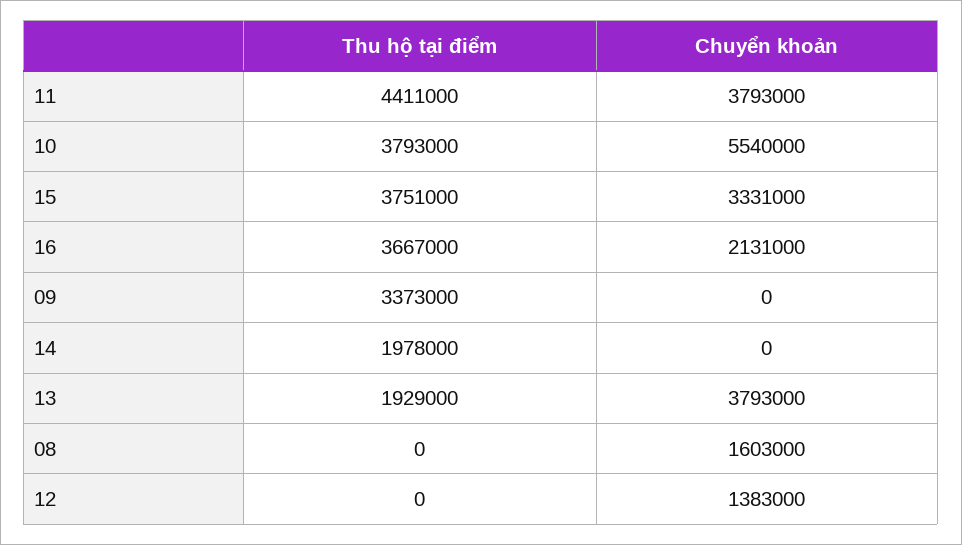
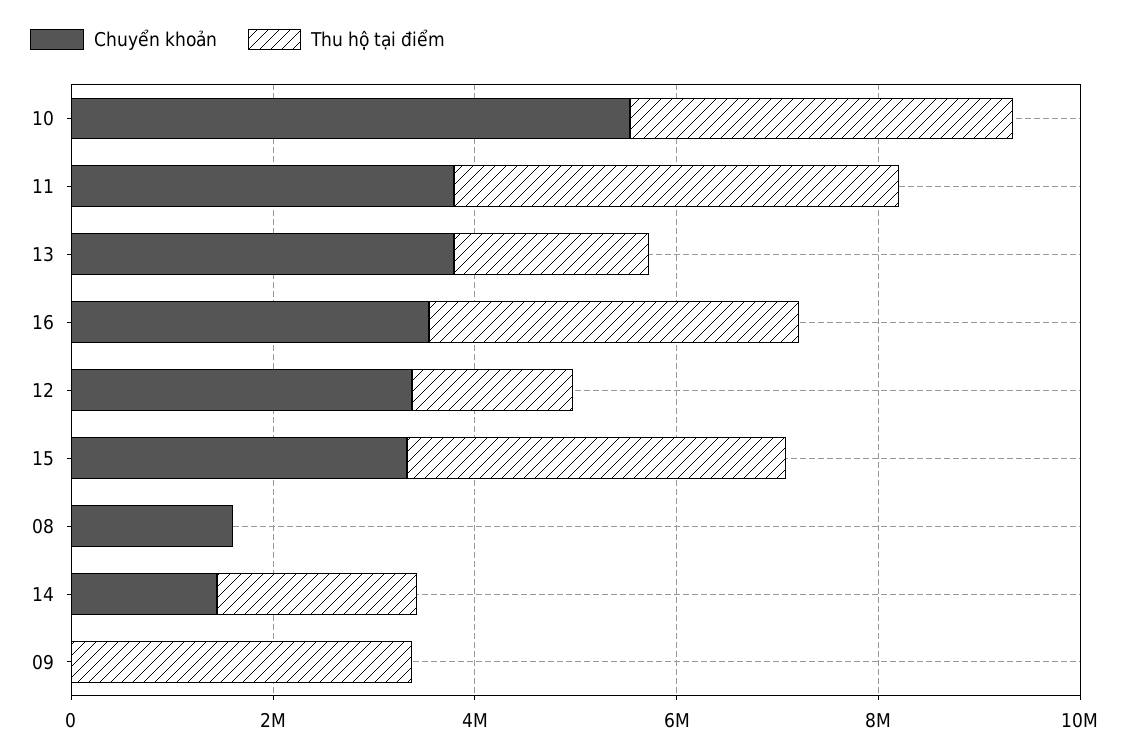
Chuyển khoản, 16: 2131000 -> 3500000
Chuyển khoản, 14: 0 -> 1500000
Thu hộ tại điểm, 12: 0 -> 1500000
Chuyển khoản, 12: 1383000 -> 3500000

